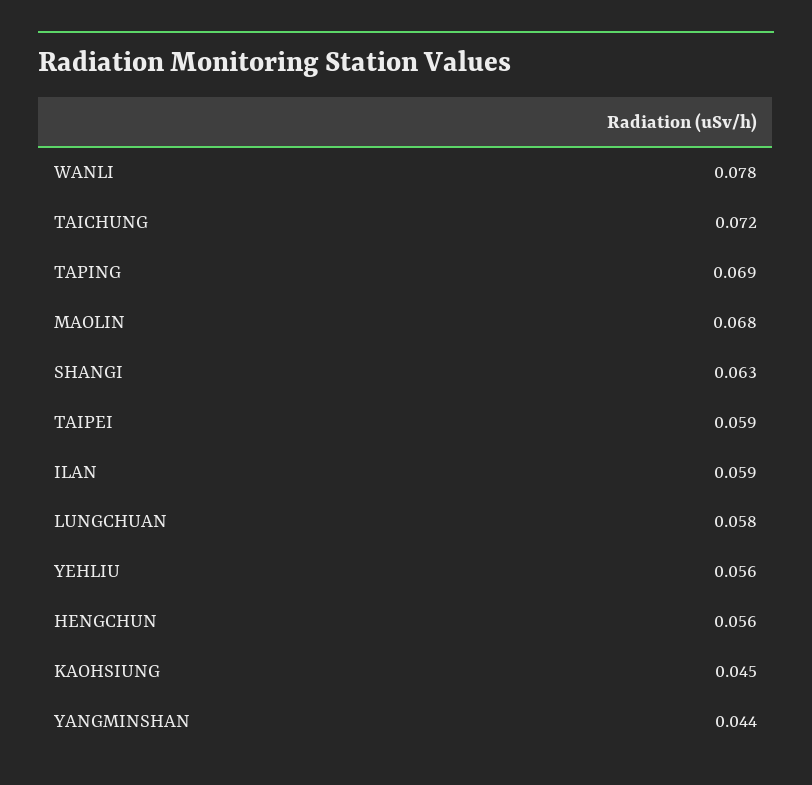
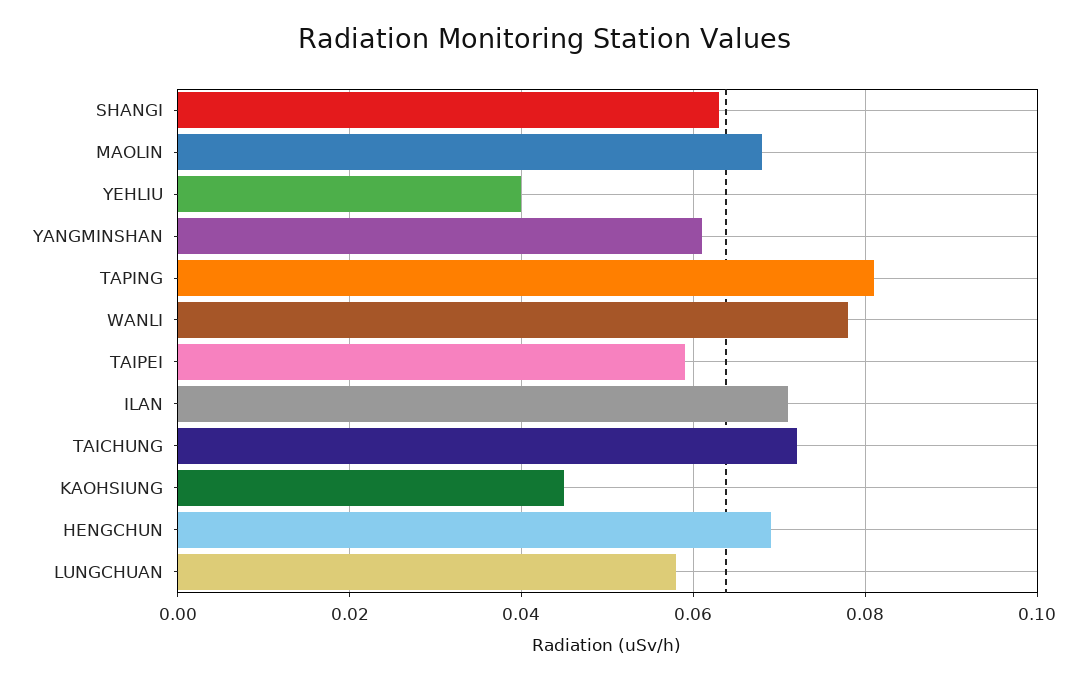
TAPING: 0.069 -> 0.08
ILAN: 0.059 -> 0.07
YEHLIU: 0.056 -> 0.04
HENGCHUN: 0.056 -> 0.07
YANGMINSHAN: 0.044 -> 0.06

